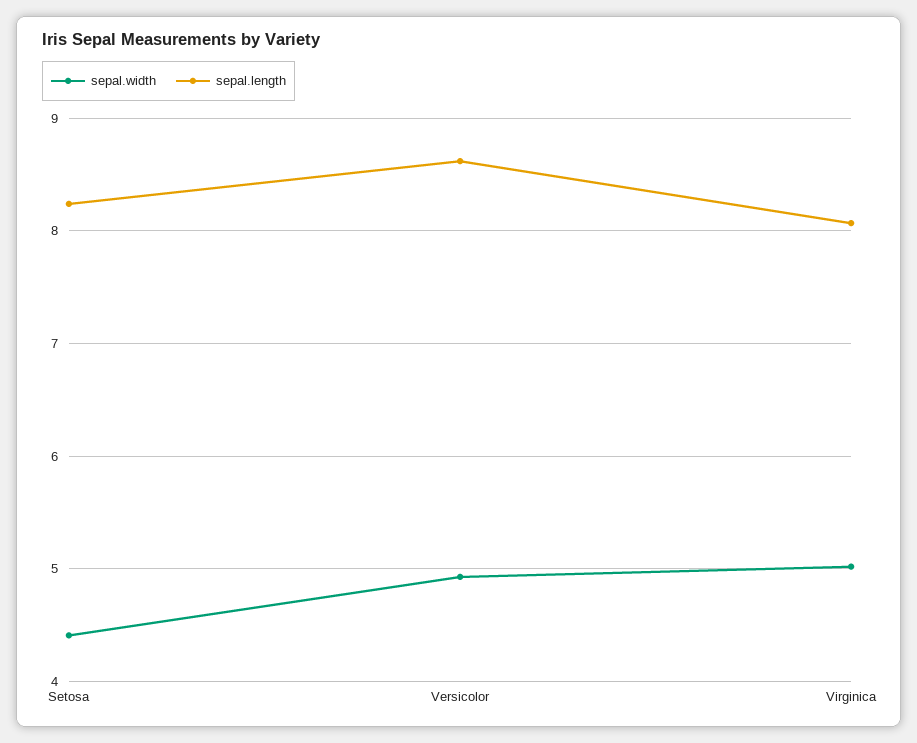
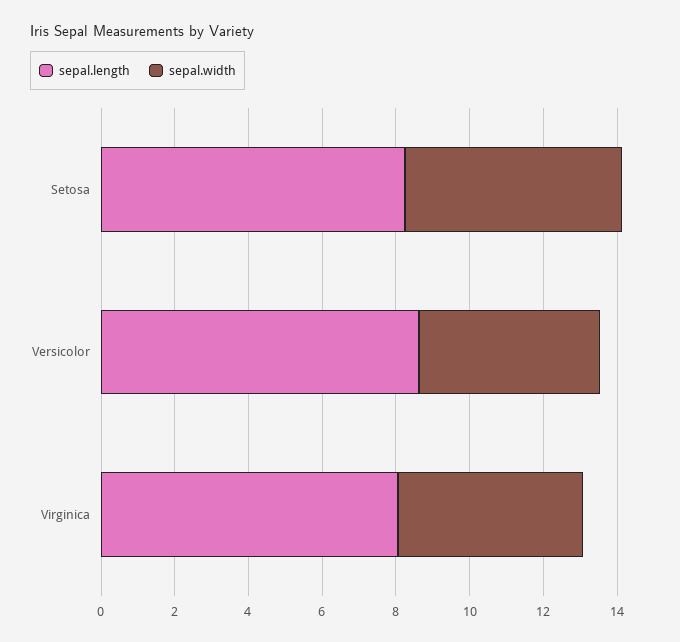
sepal.width, Setosa: 4.4 -> 6

